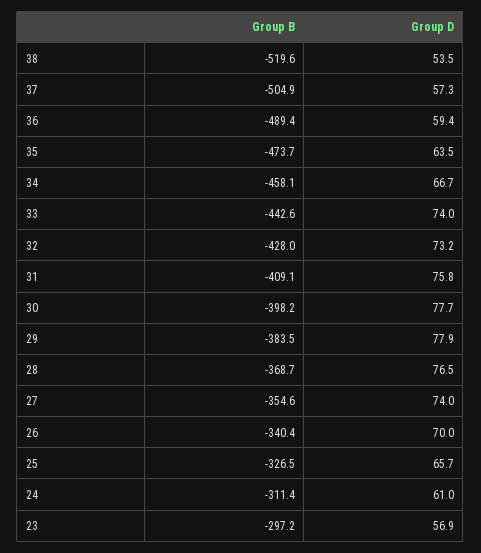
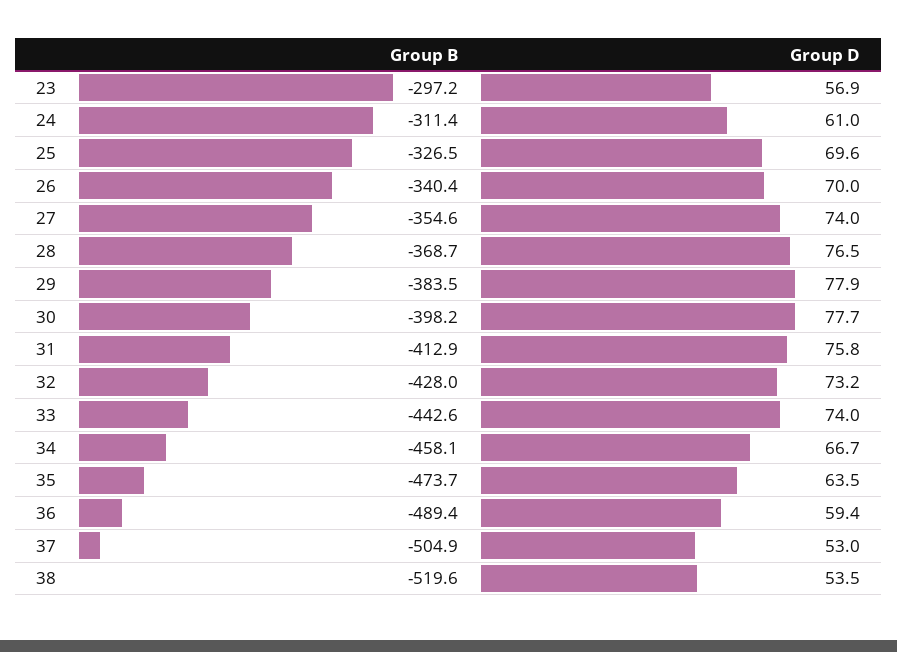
Group D, 37: 57.3 -> 53
Group B, 31: -409.1 -> -412.9
Group D, 25: 65.7 -> 69.6

